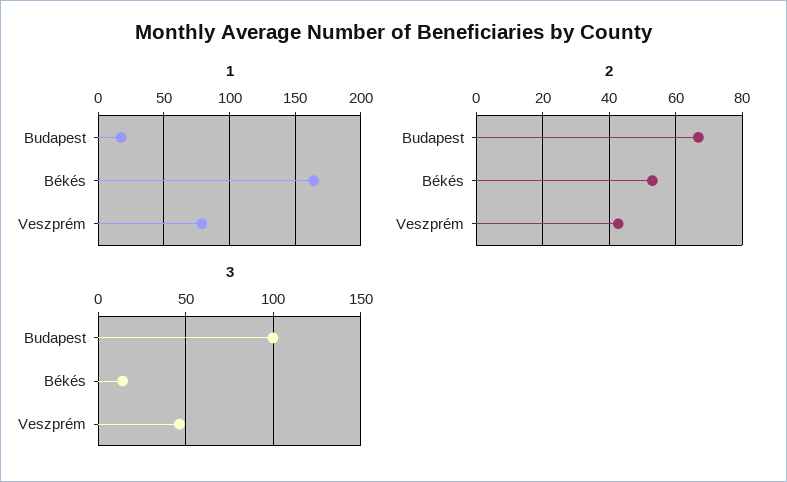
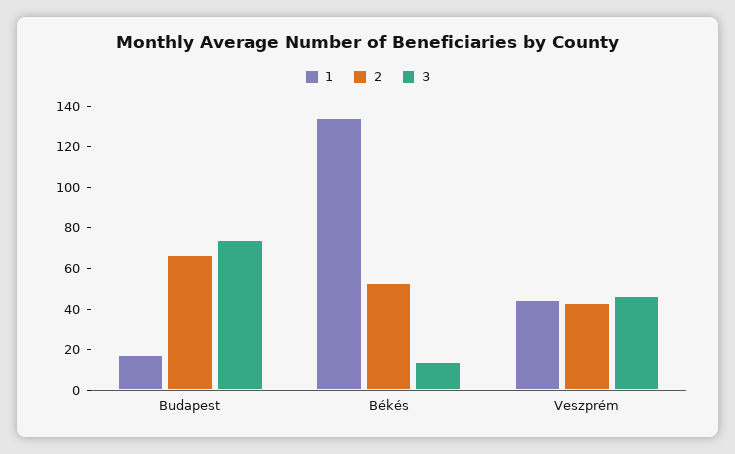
1, Békés: 165 -> 135
1, Veszprém: 80 -> 45
3, Budapest: 100 -> 75

